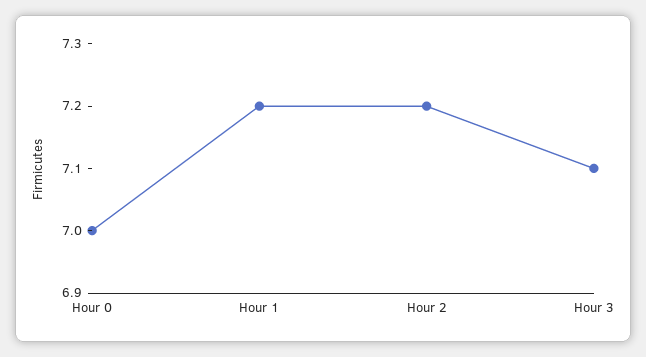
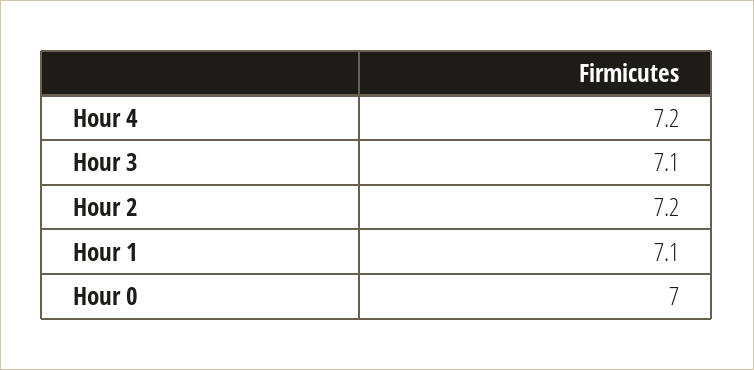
Hour 1: 7.2 -> 7.1
Hour 4: none -> 7.2

